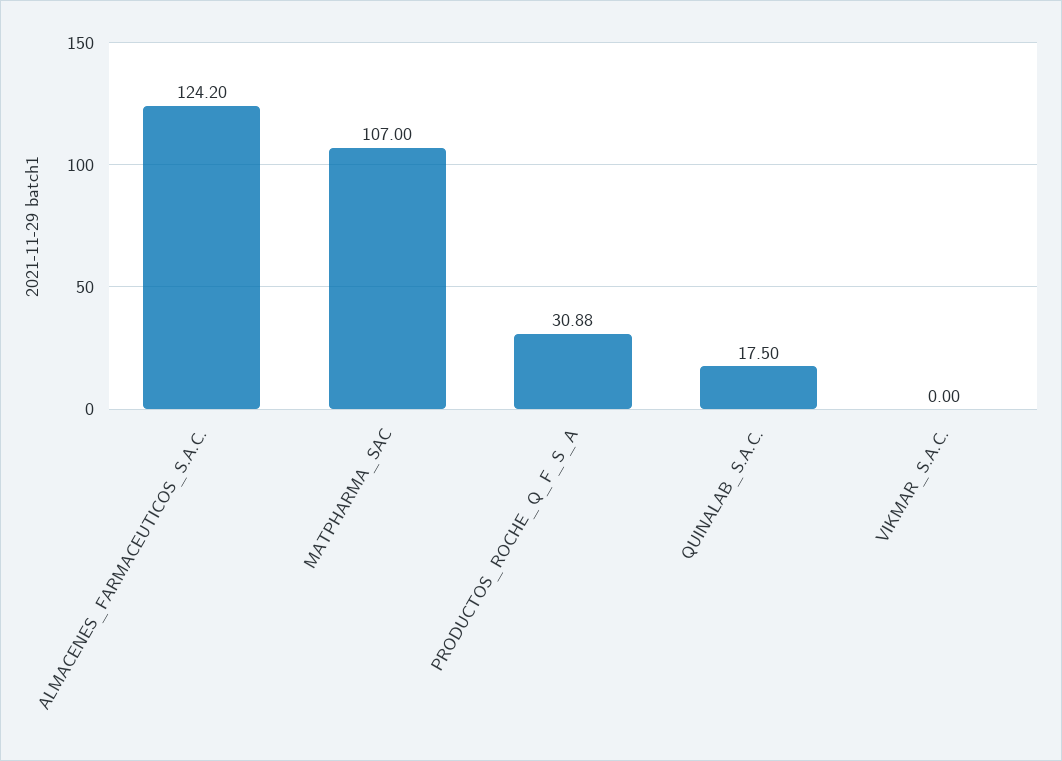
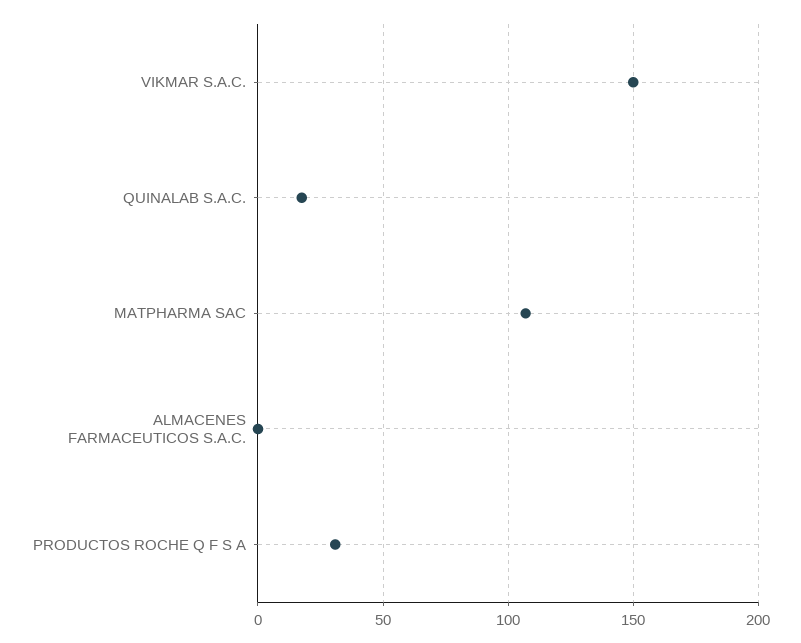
ALMACENES_FARMACEUTICOS_S.A.C.: 124.2 -> 0
VIKMAR_S.A.C.: 0 -> 150

